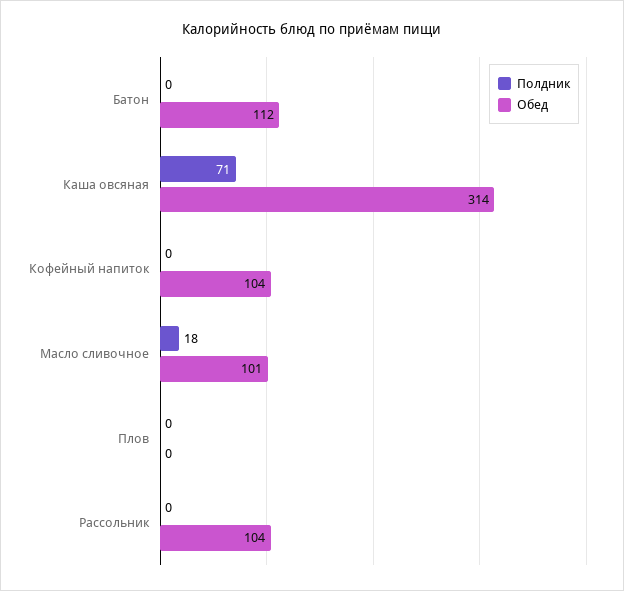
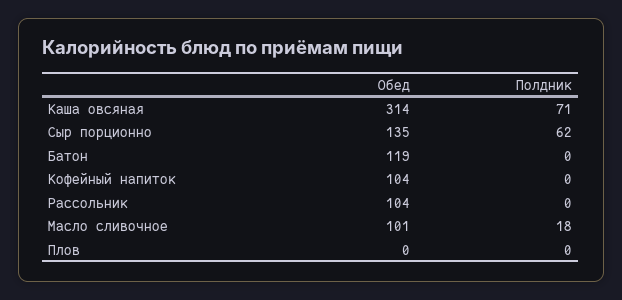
Обед, Батон: 112 -> 119
Обед, Сыр порционно: none -> 135
Полдник, Сыр порционно: none -> 62

